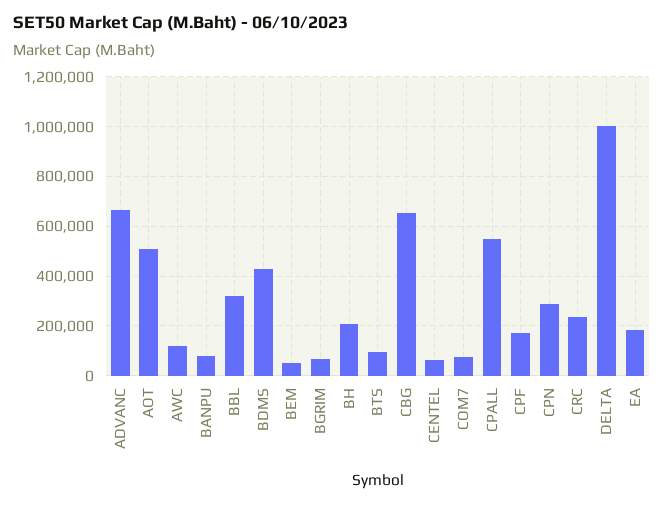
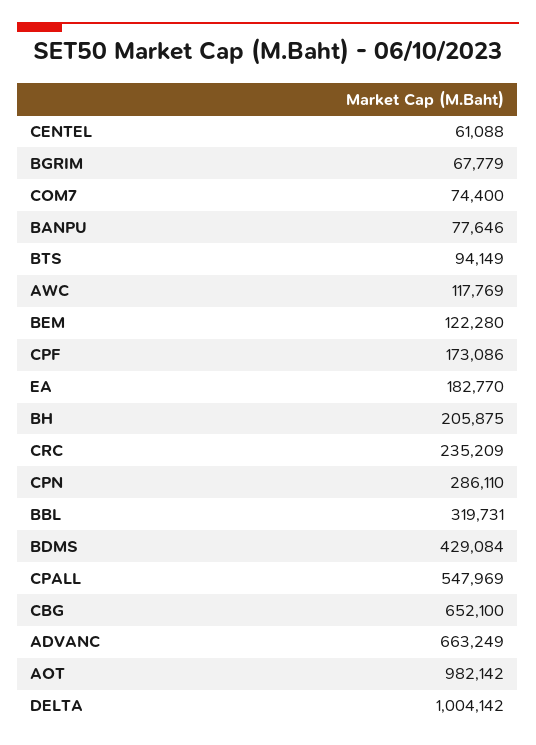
AOT: 500000 -> 982142
BEM: 50000 -> 122280

